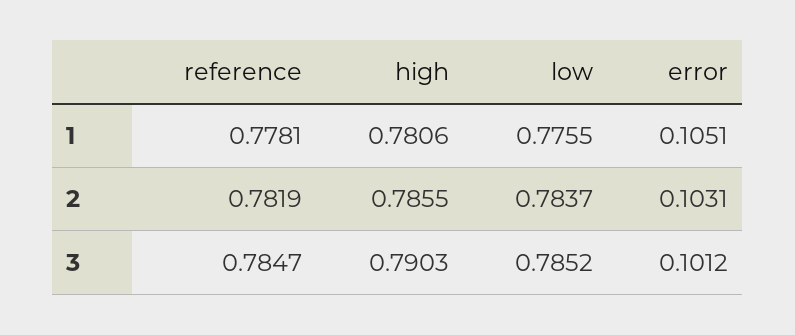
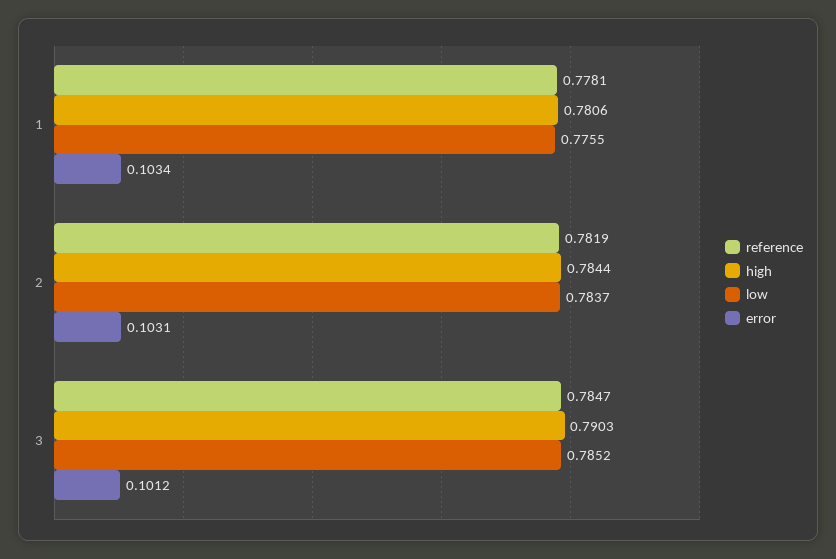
error, 1: 0.1051 -> 0.1034
high, 2: 0.7855 -> 0.7844

